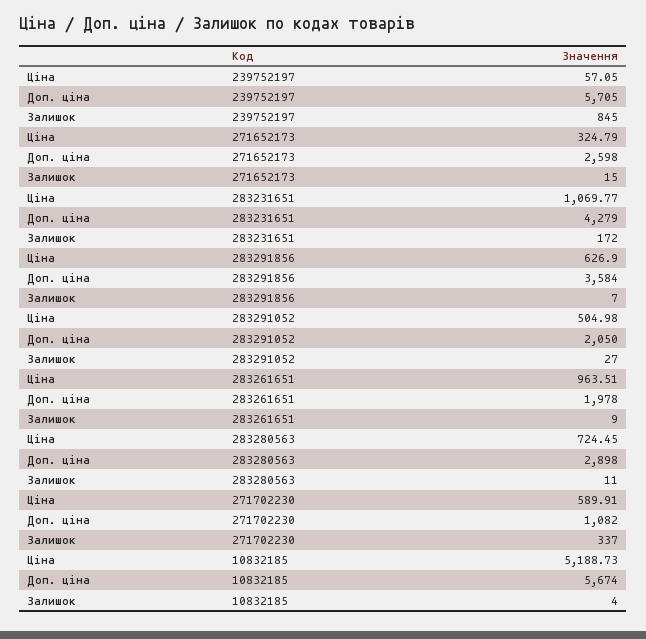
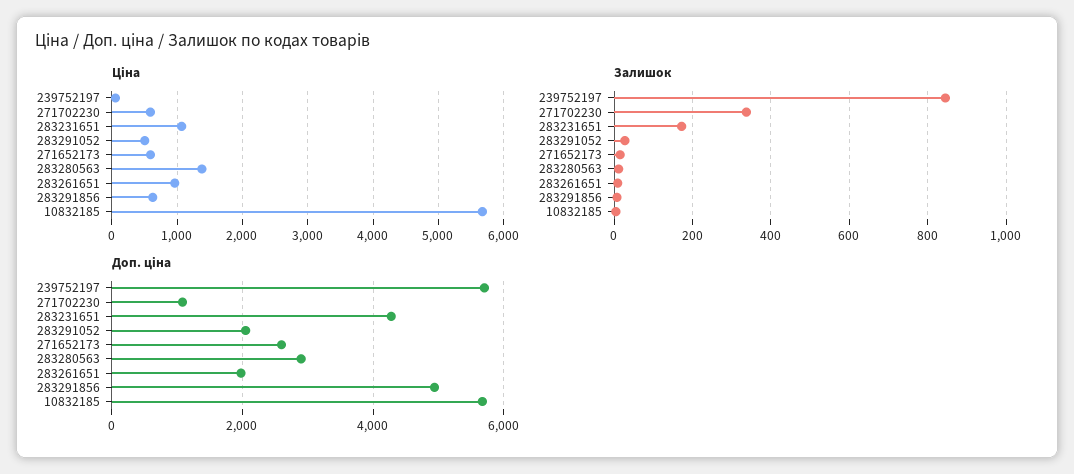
Ціна, 271652173: 324.79 -> 600
Доп. ціна, 283291856: 3584 -> 5000
Ціна, 283280563: 724.45 -> 1400
Ціна, 10832185: 5188.73 -> 5700

